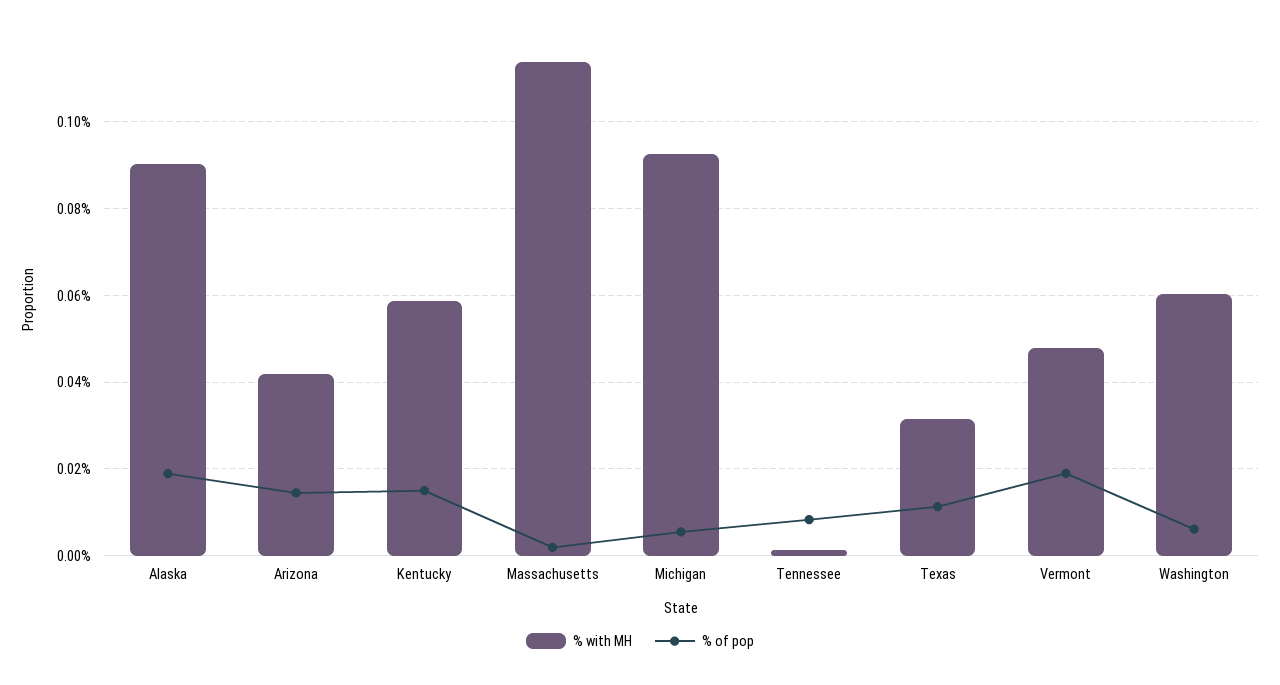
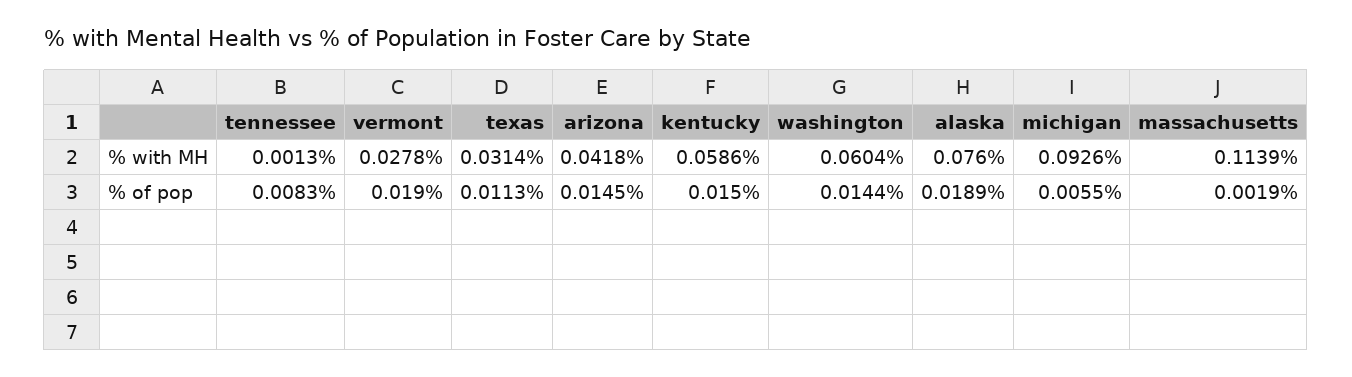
% with MH, Alaska: 0.09 -> 0.076
% with MH, Vermont: 0.048 -> 0.0278
% of pop, Washington: 0.006 -> 0.0144

